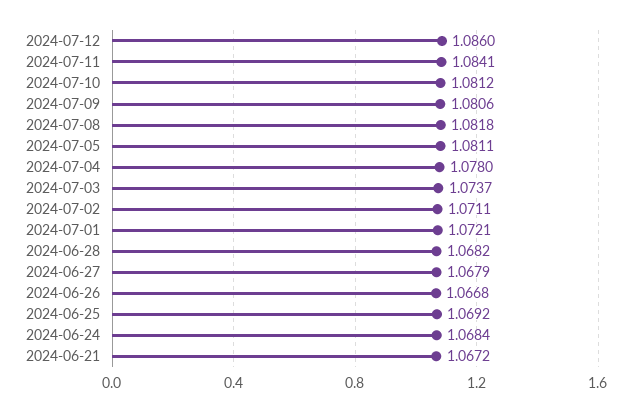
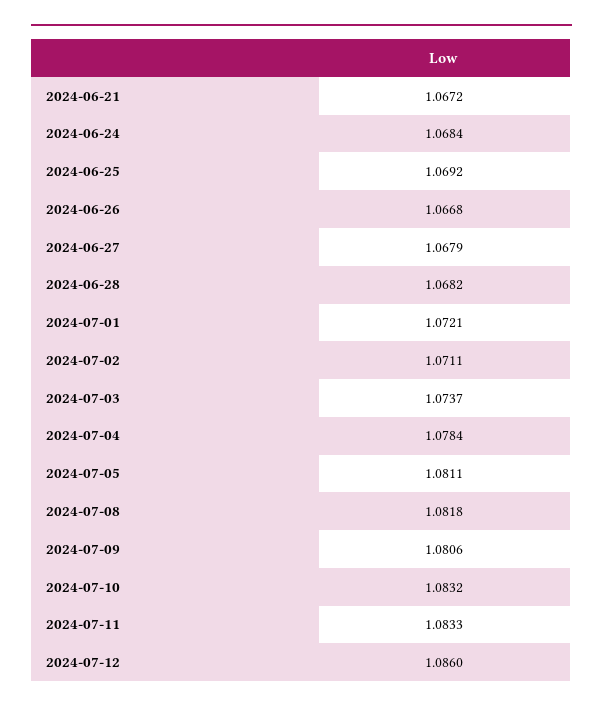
2024-07-11: 1.0841 -> 1.0833
2024-07-10: 1.0812 -> 1.0832
2024-07-04: 1.078 -> 1.0784

